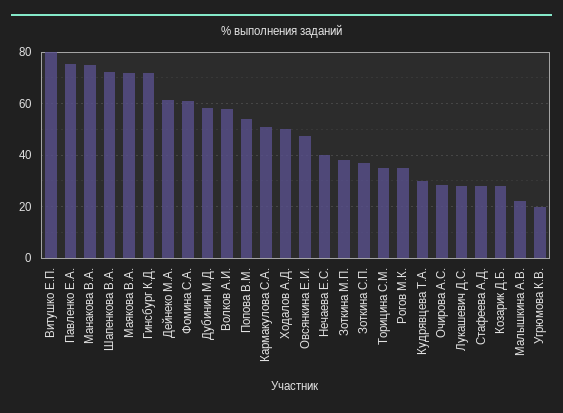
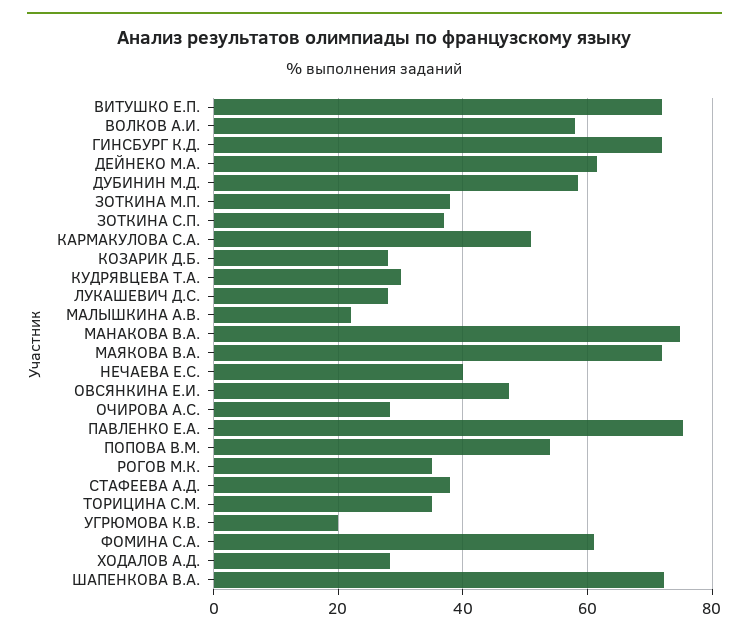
Витушко Е.П.: 80 -> 72
Ходалов А.Д.: 50 -> 28
Стафеева А.Д.: 27.5 -> 38

